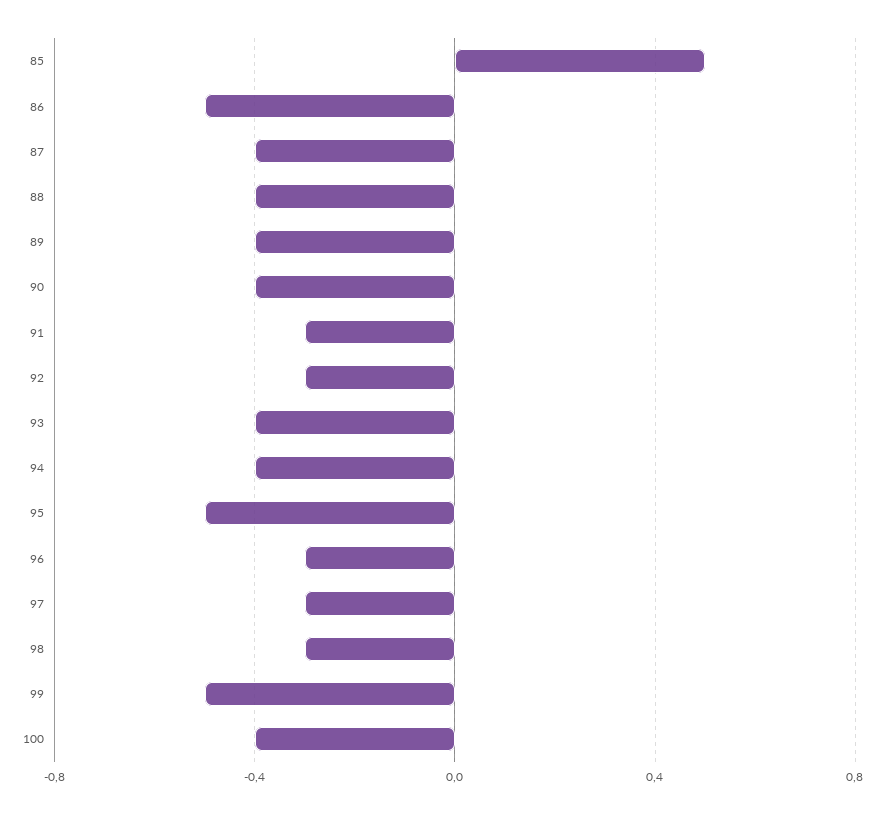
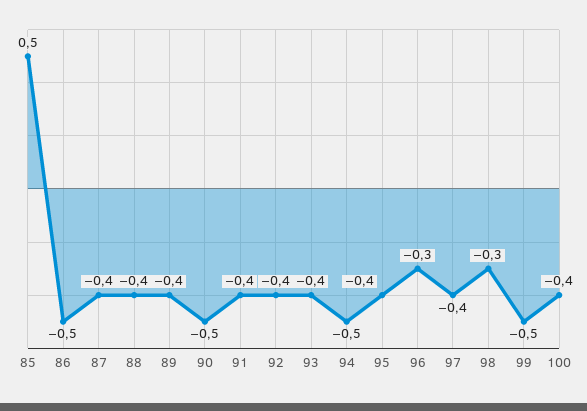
90: -0.4 -> -0.5
91: -0.3 -> -0.4
92: -0.3 -> -0.4
94: -0.4 -> -0.5
95: -0.5 -> -0.4
97: -0.3 -> -0.4

